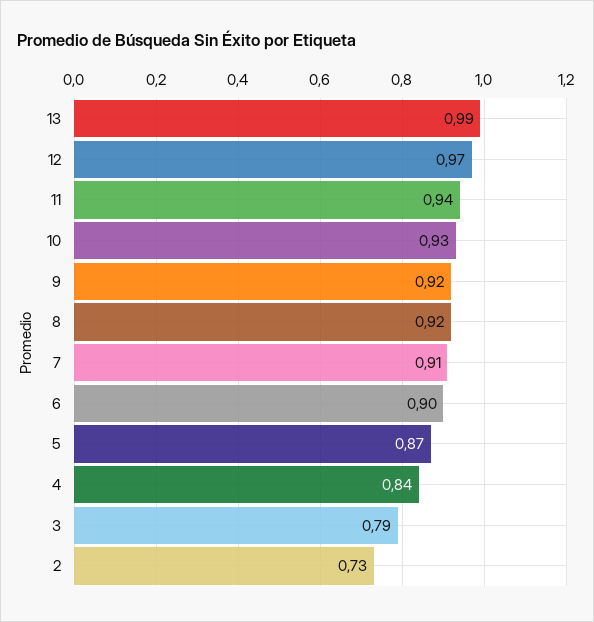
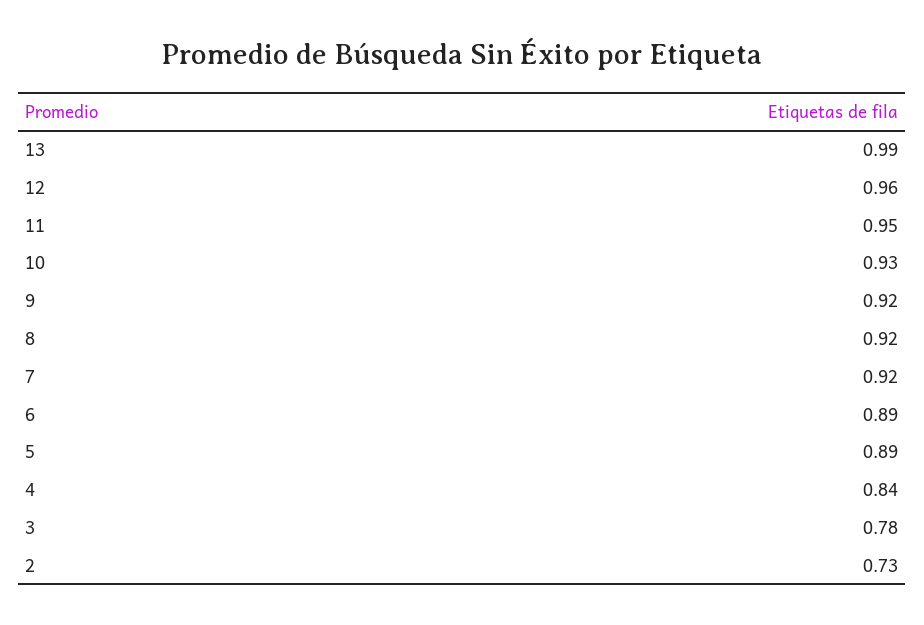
12: 0.97 -> 0.96
11: 0.94 -> 0.95
7: 0.91 -> 0.92
6: 0.9 -> 0.89
5: 0.87 -> 0.89
3: 0.79 -> 0.78

